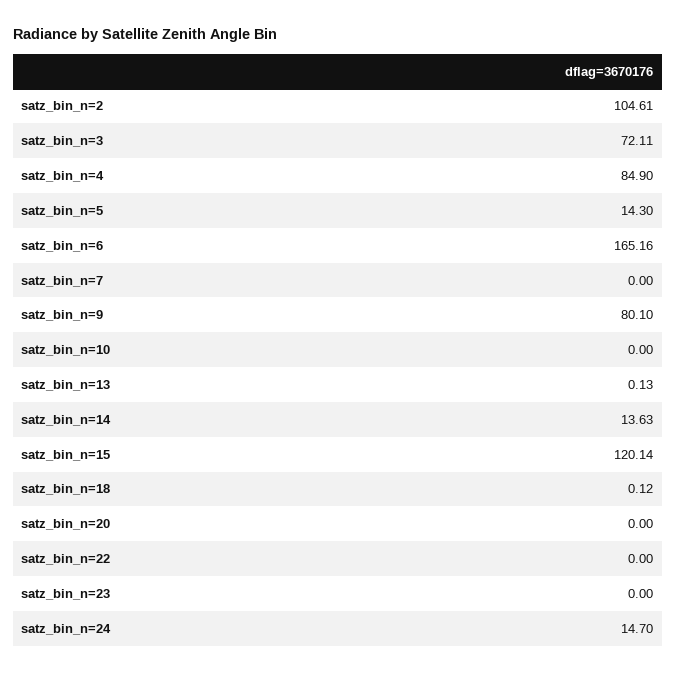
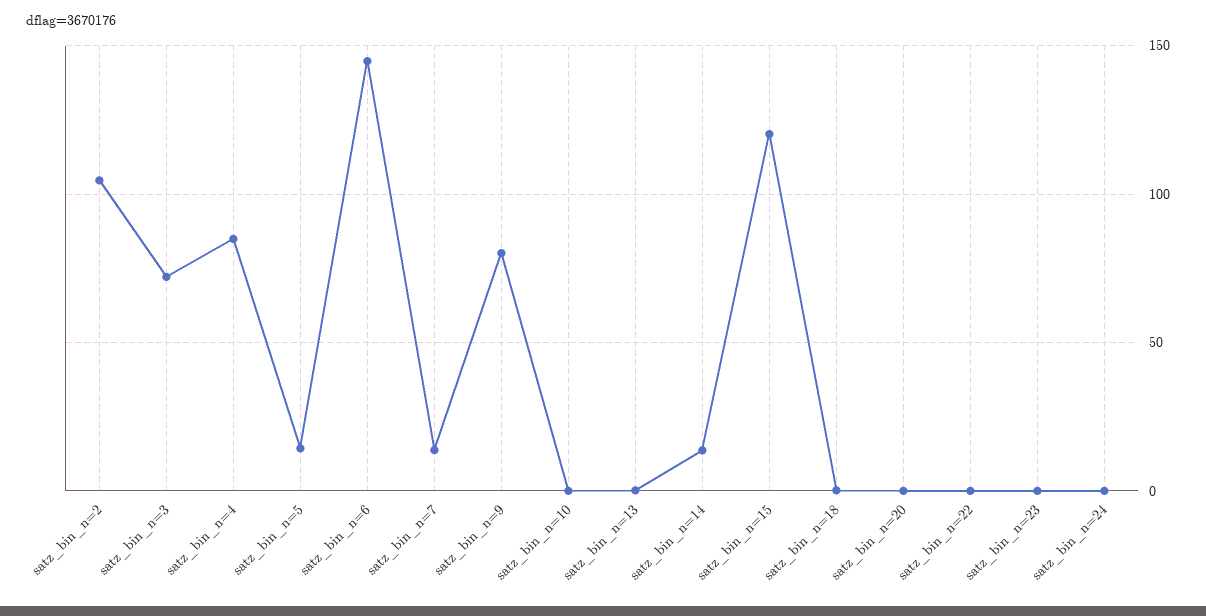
satz_bin_n=6: 165.16 -> 145
satz_bin_n=7: 0 -> 15
satz_bin_n=24: 14.7 -> 0

